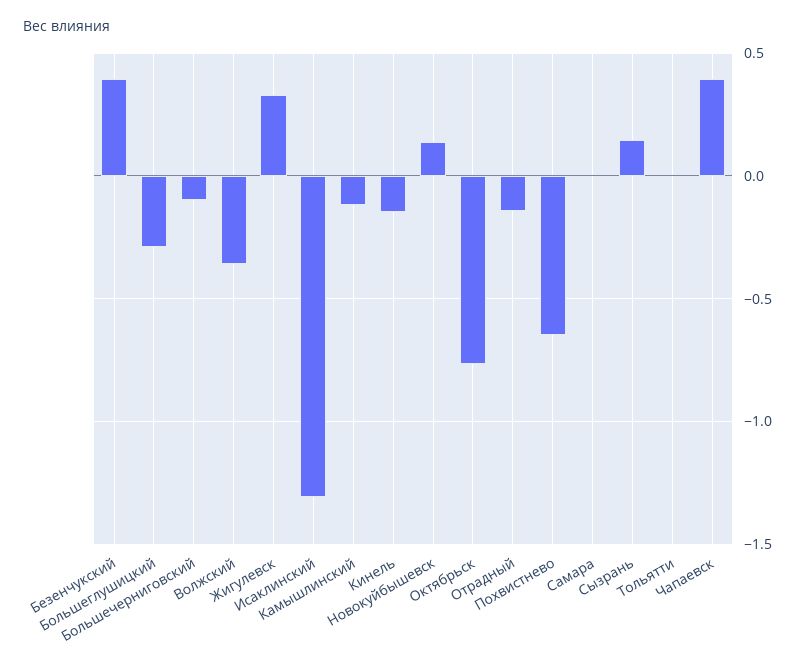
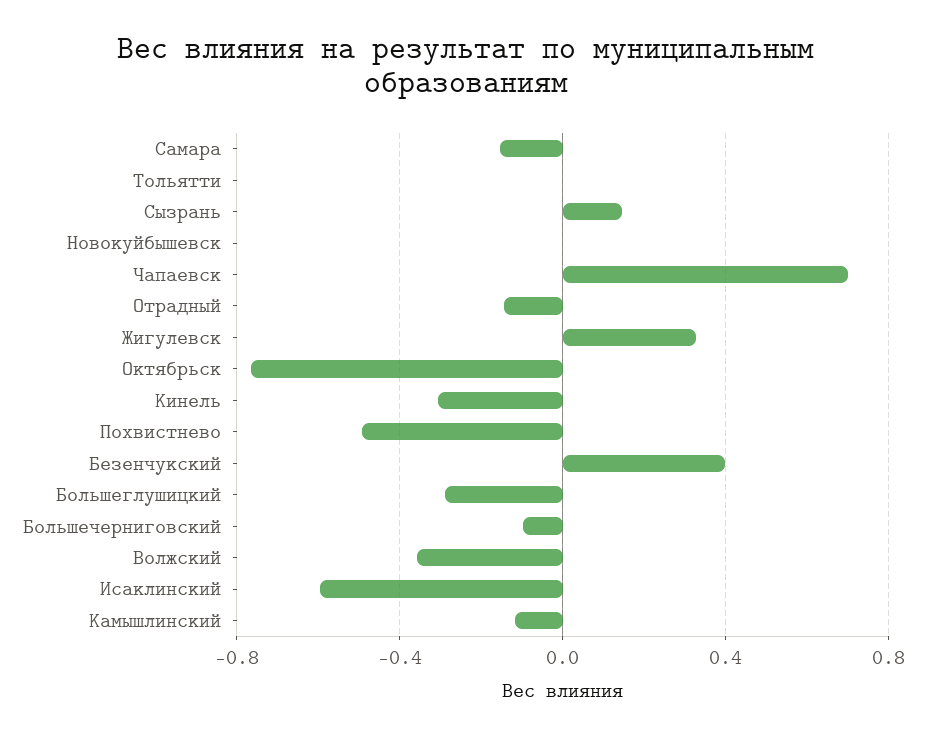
Исаклинский: -1.3 -> -0.6
Кинель: -0.15 -> -0.3
Новокуйбышевск: 0.15 -> 0
Похвистнево: -0.65 -> -0.5
Самара: 0 -> -0.15
Чапаевск: 0.4 -> 0.7

